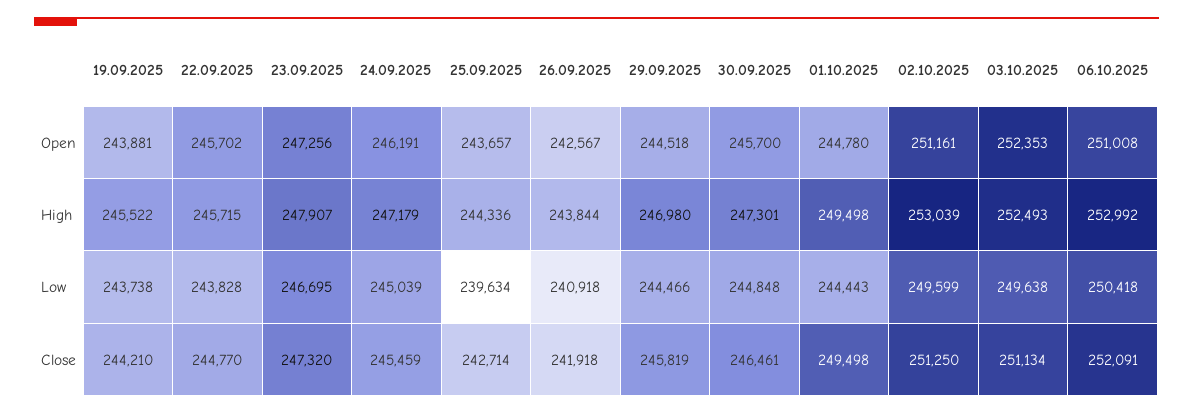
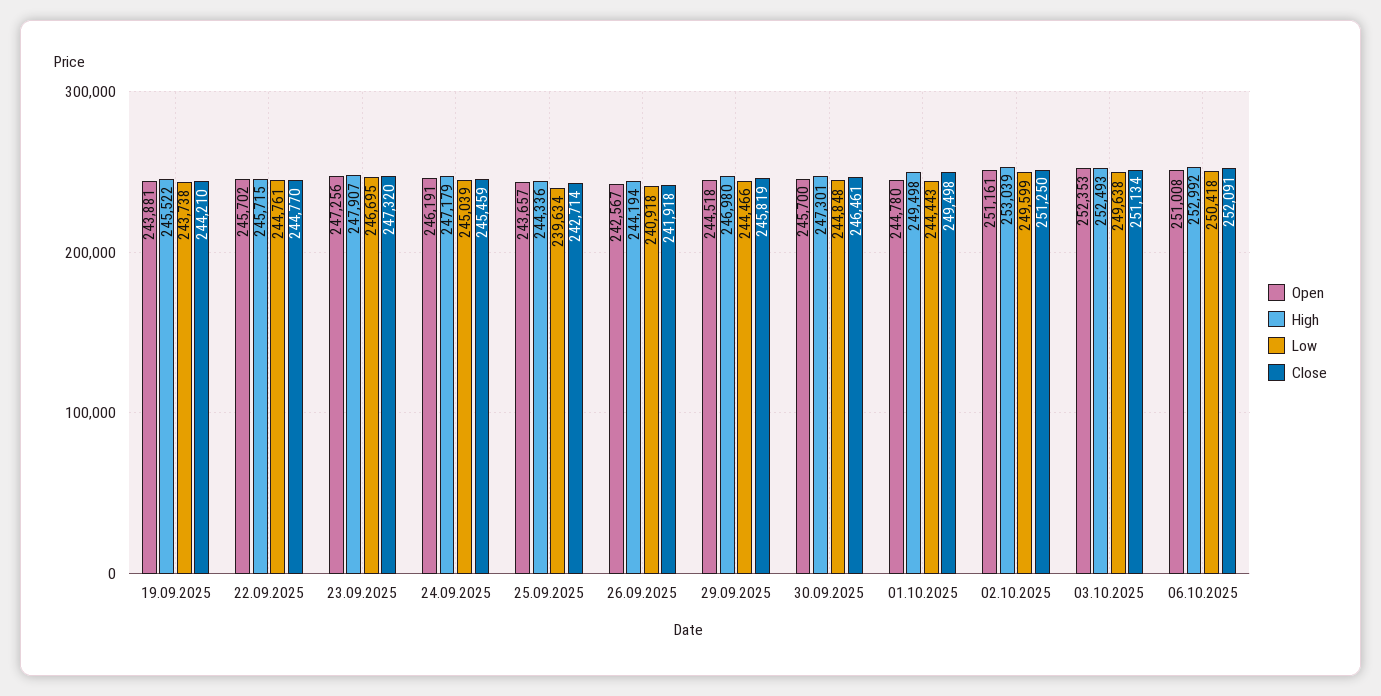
High, 26.09.2025: 243844 -> 244194
Low, 22.09.2025: 243828 -> 244761

